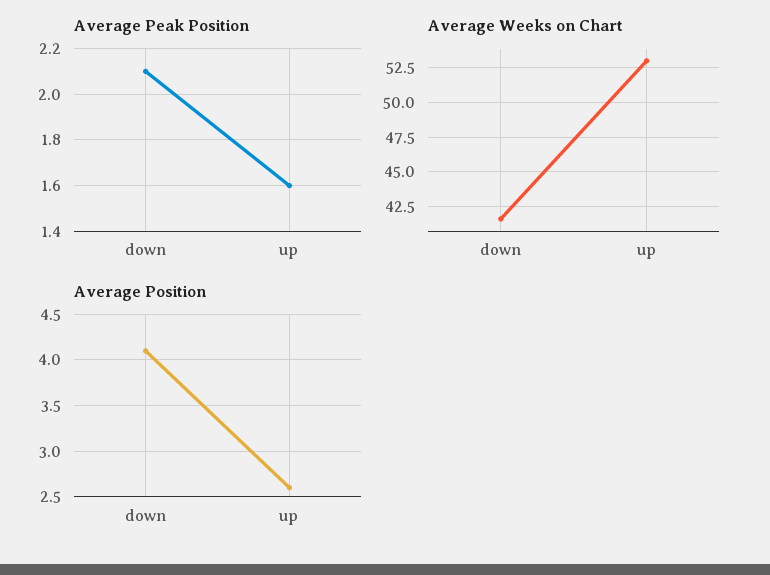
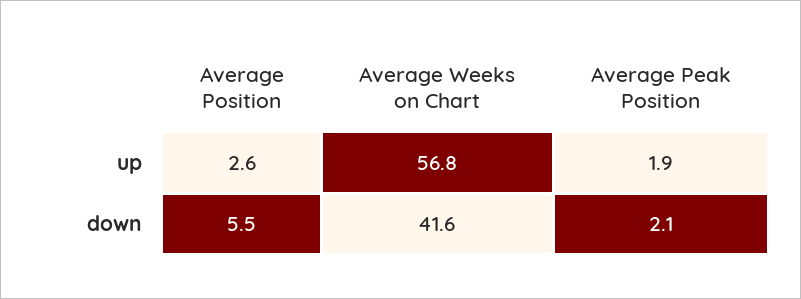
Average Peak Position, up: 1.6 -> 1.9
Average Weeks on Chart, up: 53 -> 56.8
Average Position, down: 4.1 -> 5.5

